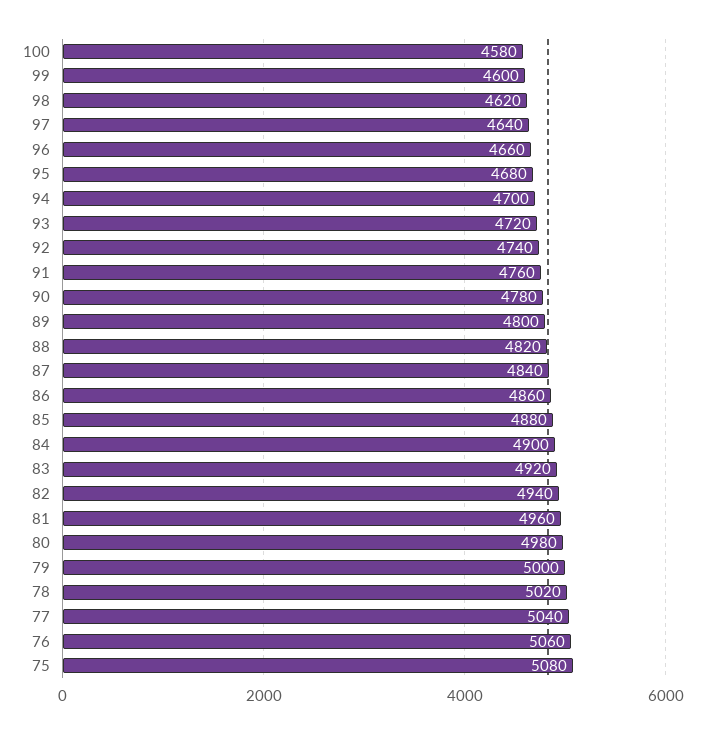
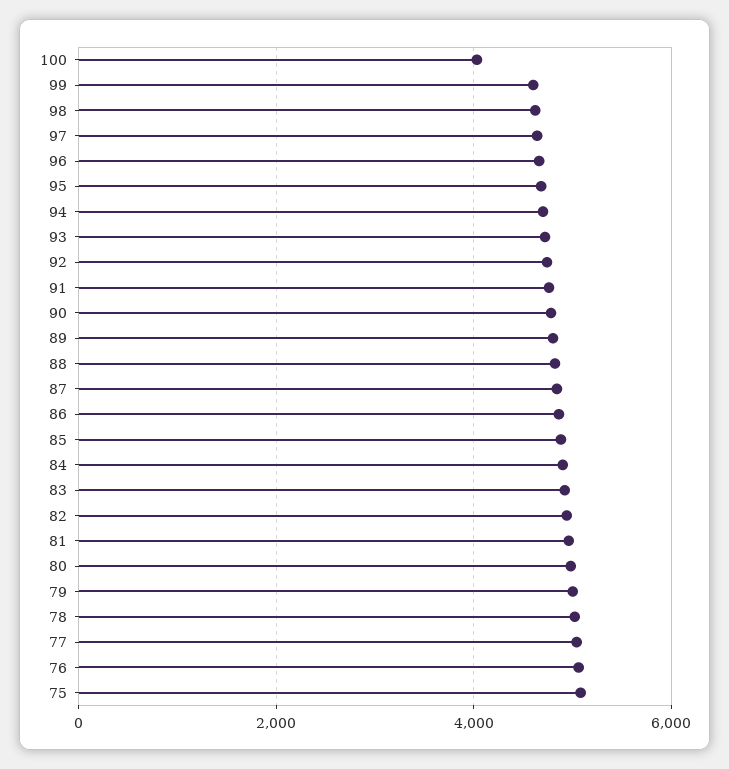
100: 4580 -> 4000

